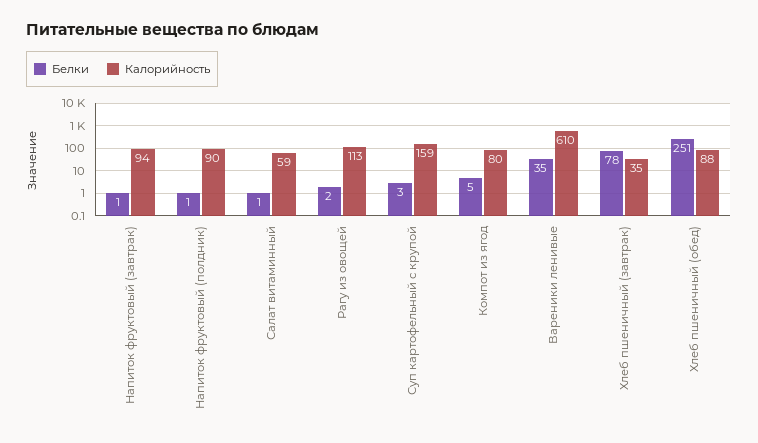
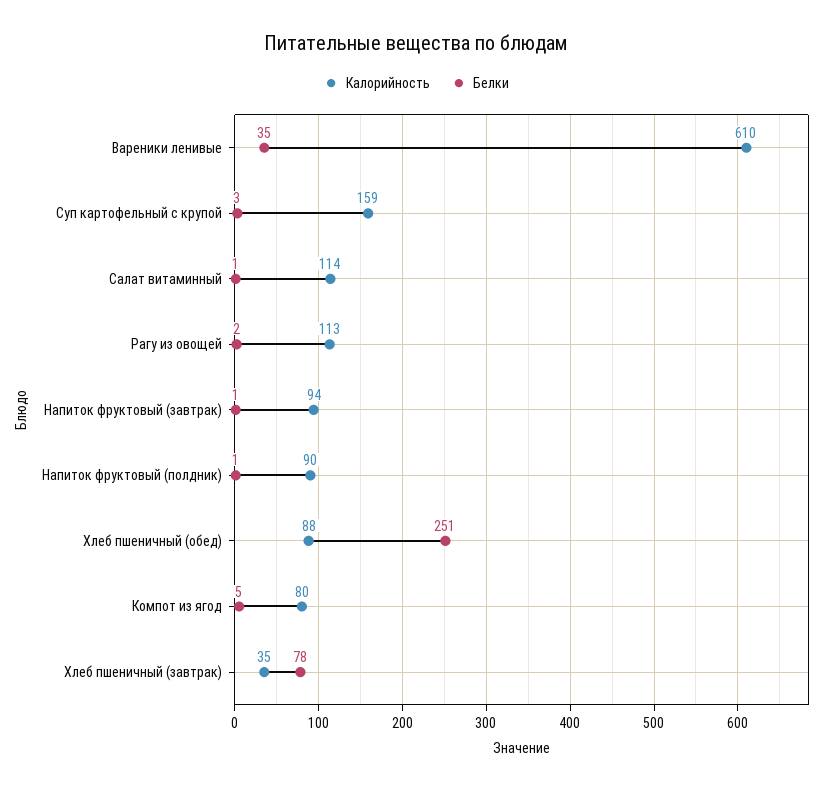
Калорийность, Салат витаминный: 59 -> 114

